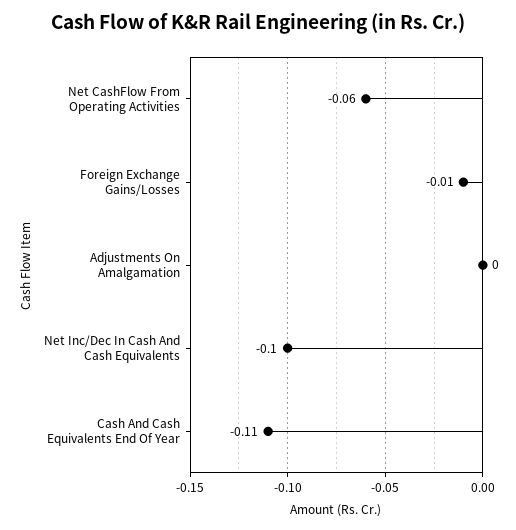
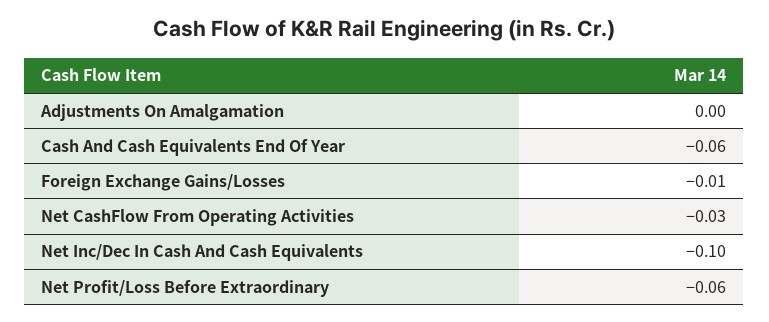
Net CashFlow From Operating Activities: -0.06 -> -0.03
Cash And Cash Equivalents End Of Year: -0.11 -> -0.06
Net Profit/Loss Before Extraordinary: none -> -0.06

